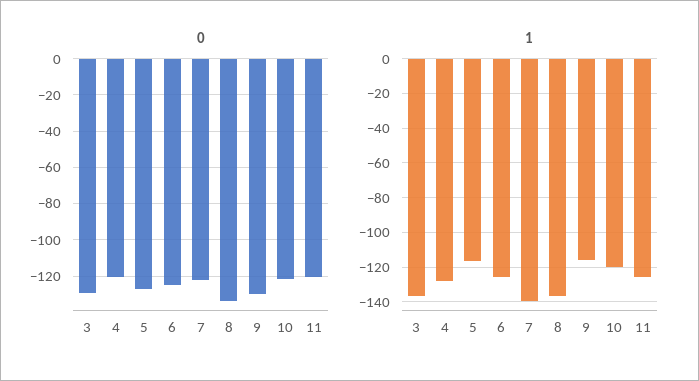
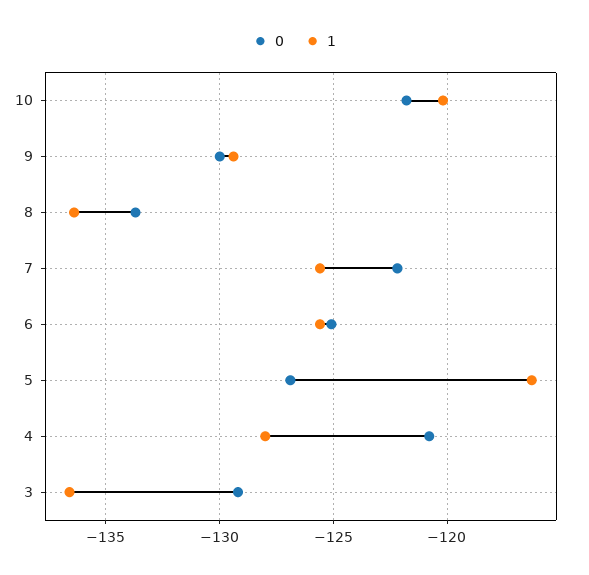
0, 11: -120 -> none
1, 7: -140 -> -125.5
1, 9: -115 -> -129.5
1, 11: -125 -> none

